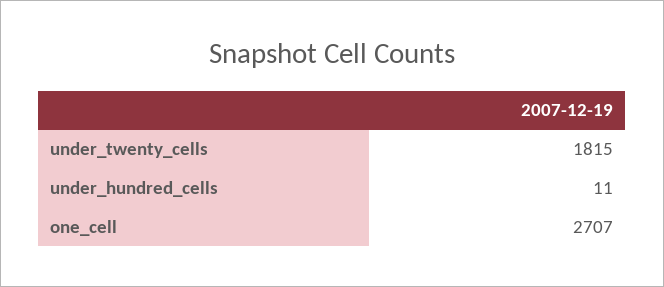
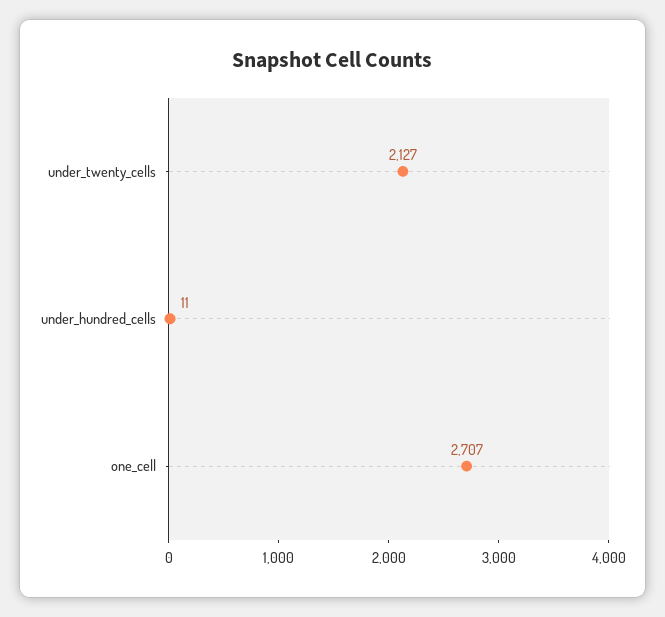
under_twenty_cells: 1815 -> 2127

